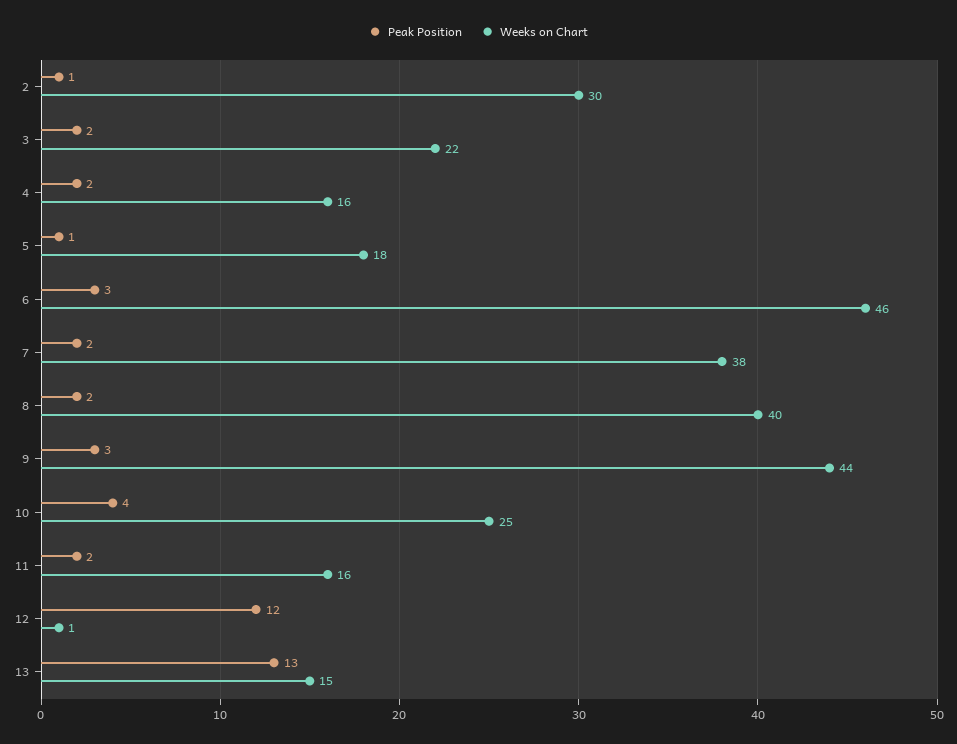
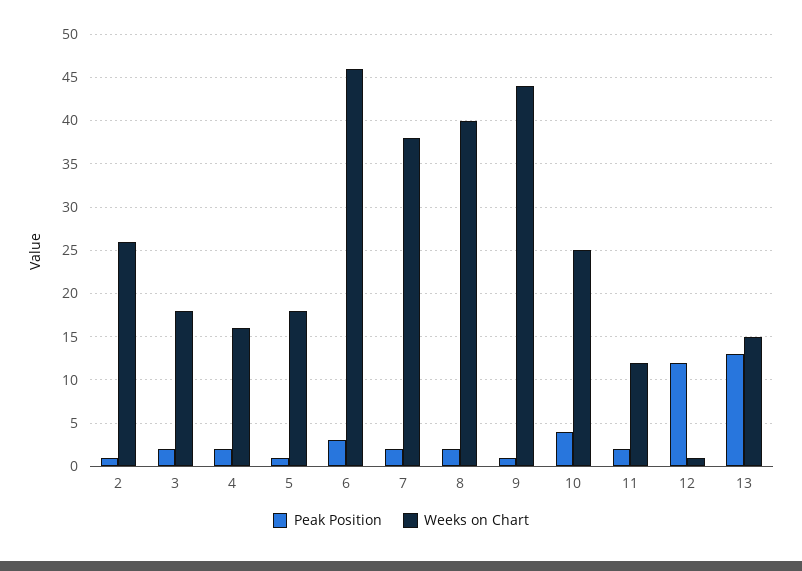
Weeks on Chart, 2: 30 -> 26
Weeks on Chart, 3: 22 -> 18
Peak Position, 9: 3 -> 1
Weeks on Chart, 11: 16 -> 12

